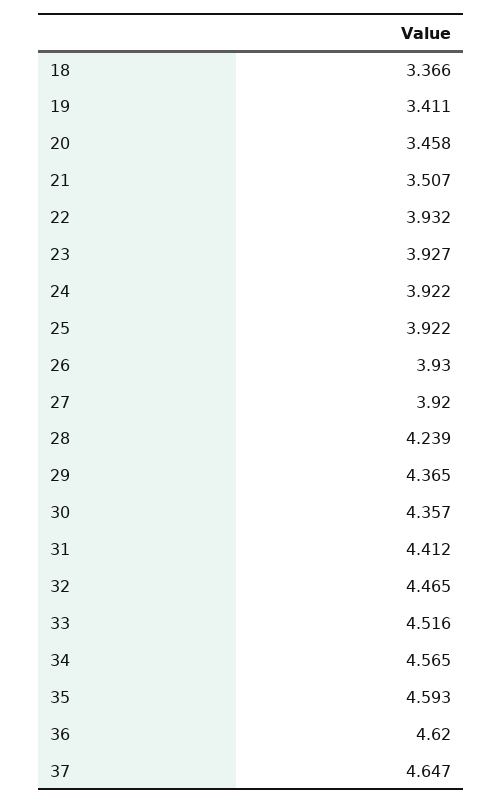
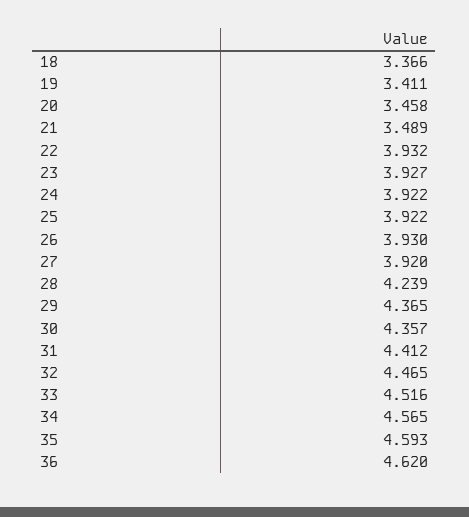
21: 3.507 -> 3.489
37: 4.647 -> none

